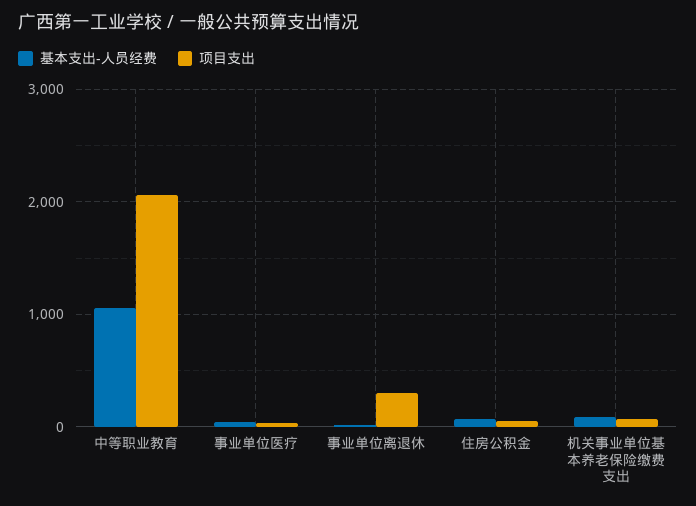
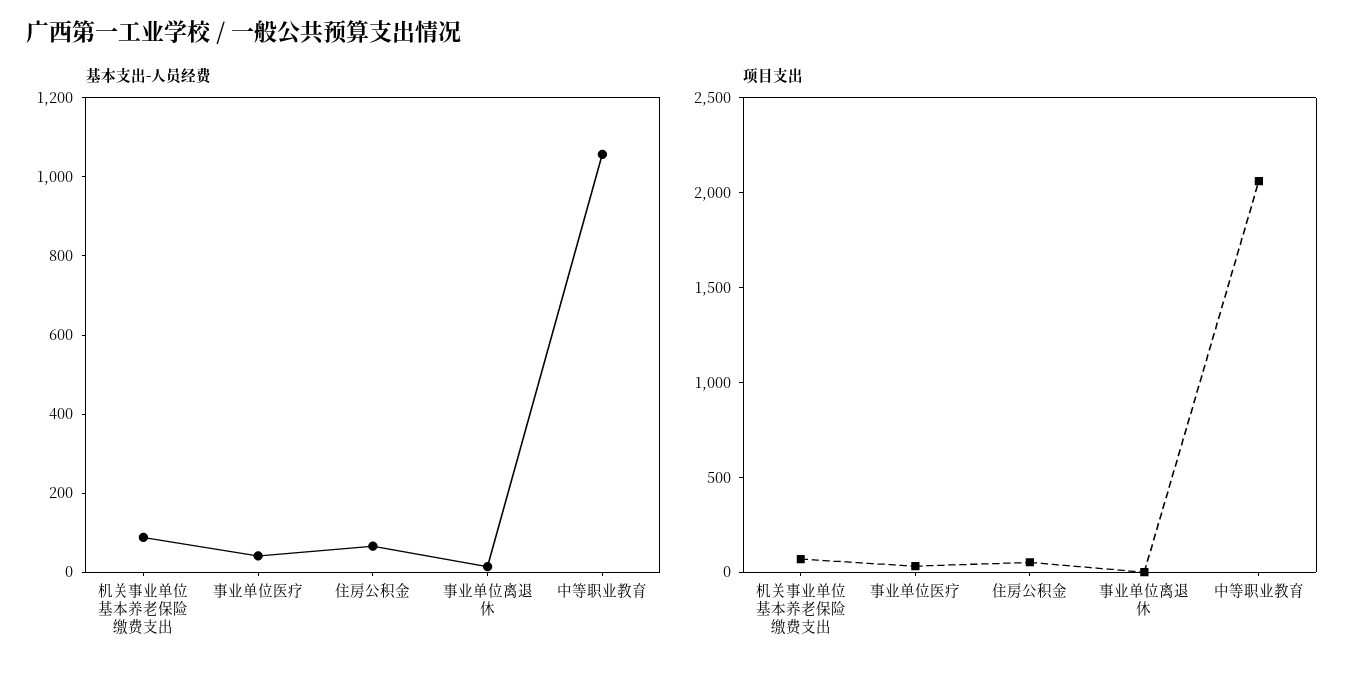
项目支出, 事业单位离退休: 300 -> 0

